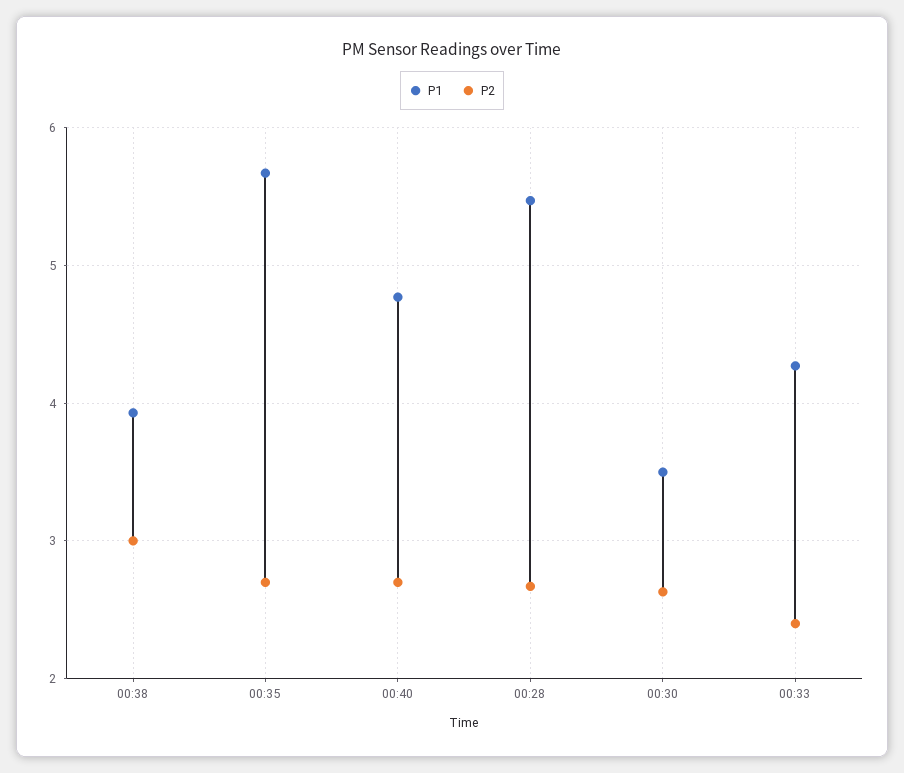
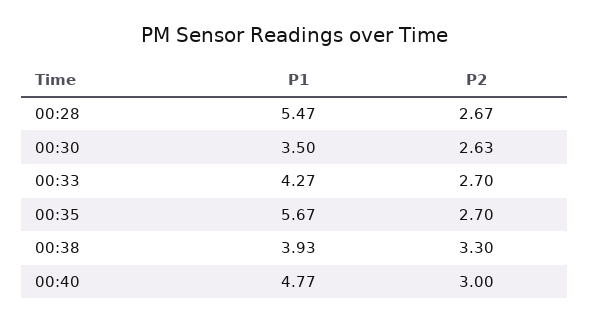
P2, 00:38: 3 -> 3.3
P2, 00:40: 2.7 -> 3
P2, 00:33: 2.4 -> 2.7

